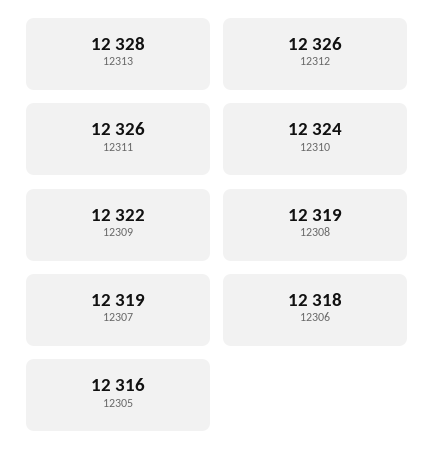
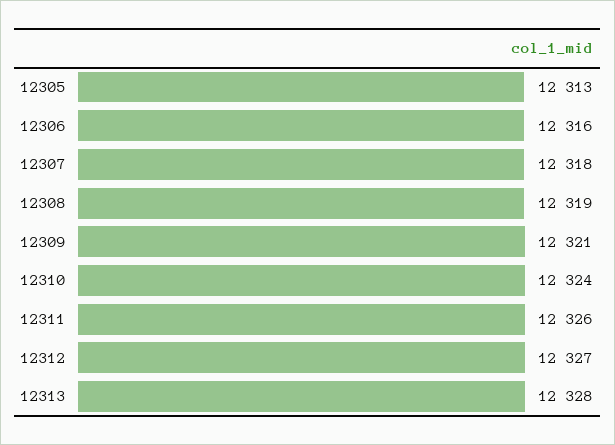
12312: 12326 -> 12327
12309: 12322 -> 12321
12307: 12319 -> 12318
12306: 12318 -> 12316
12305: 12316 -> 12313

